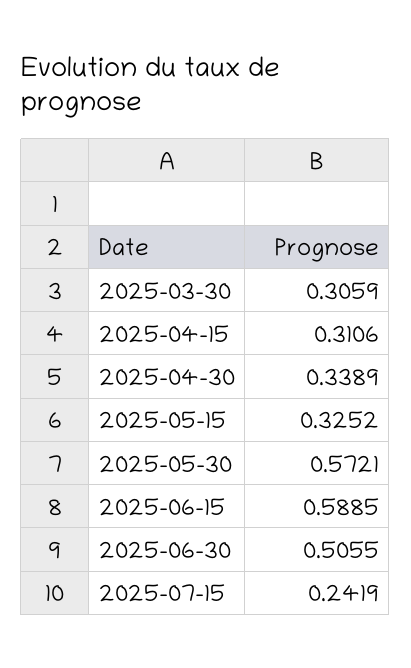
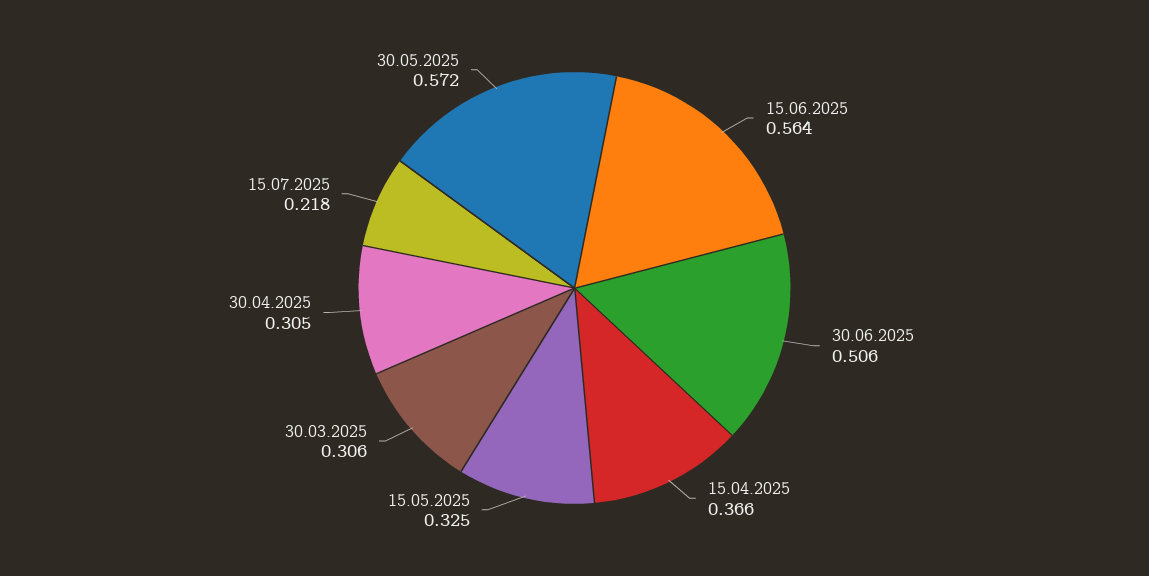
2025-04-15: 0.3106 -> 0.366
2025-04-30: 0.3389 -> 0.305
2025-06-15: 0.5885 -> 0.564
2025-07-15: 0.2419 -> 0.218

